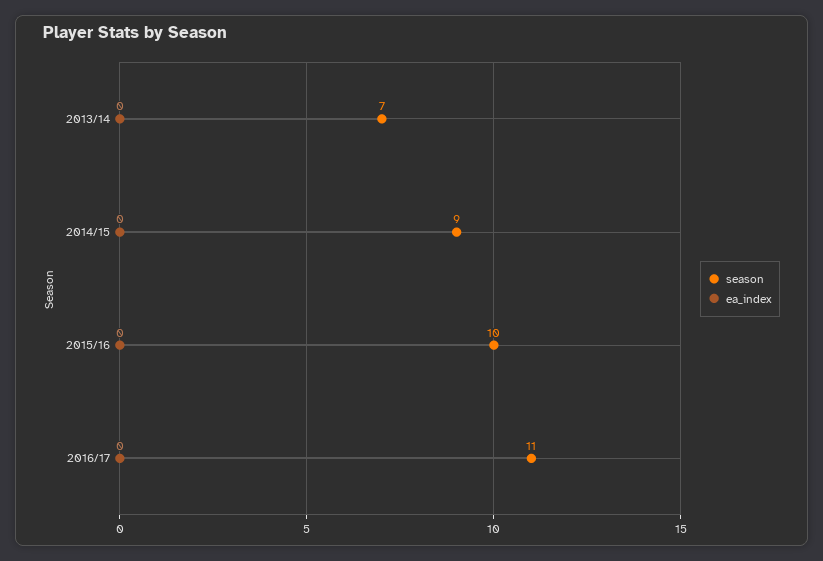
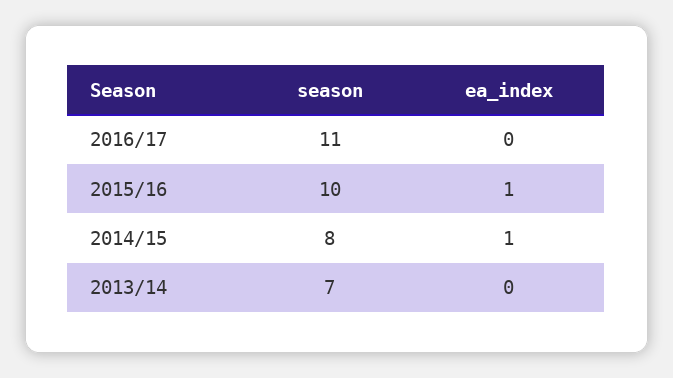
season, 2014/15: 9 -> 8
ea_index, 2014/15: 0 -> 1
ea_index, 2015/16: 0 -> 1

